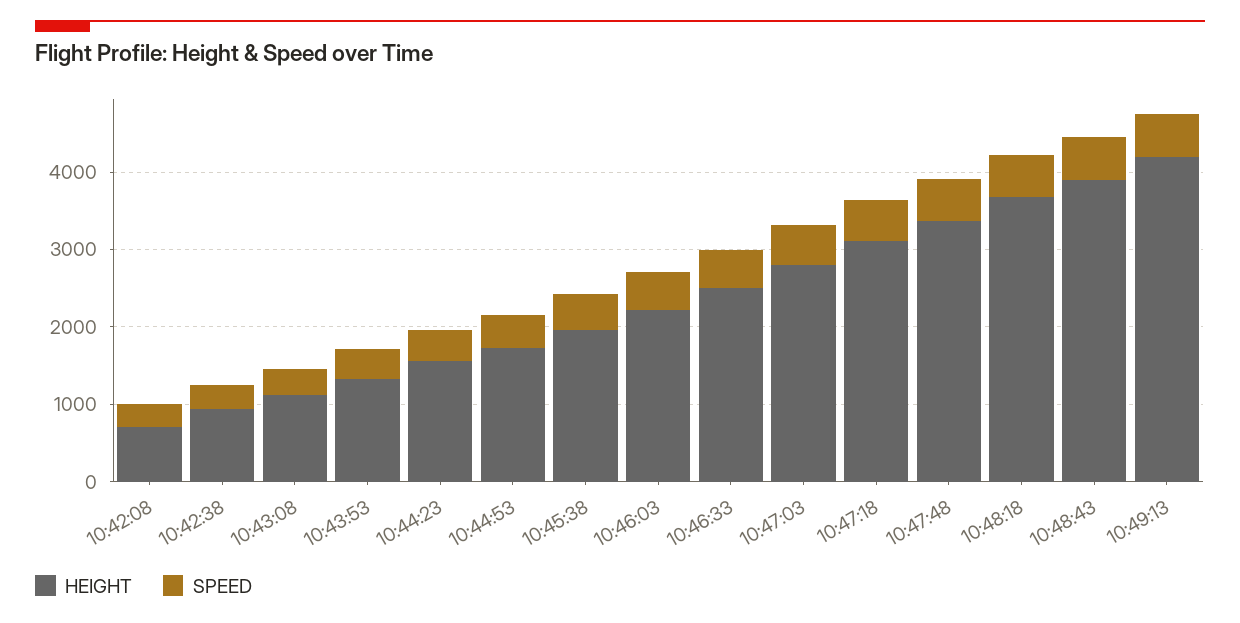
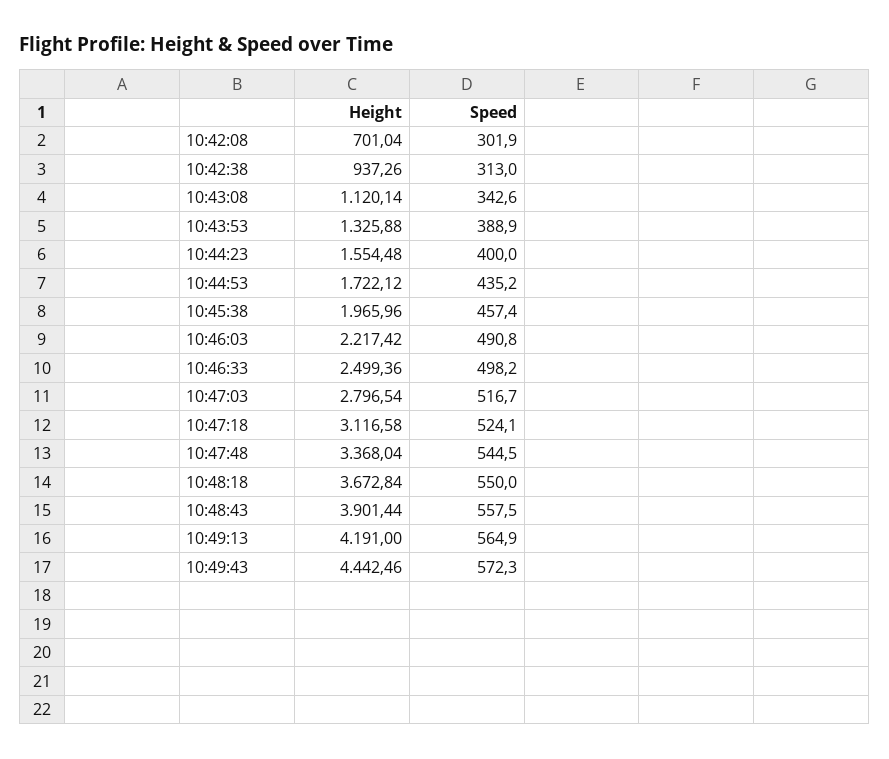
HEIGHT, 10:49:43: none -> 4442.46
SPEED, 10:49:43: none -> 572.3

